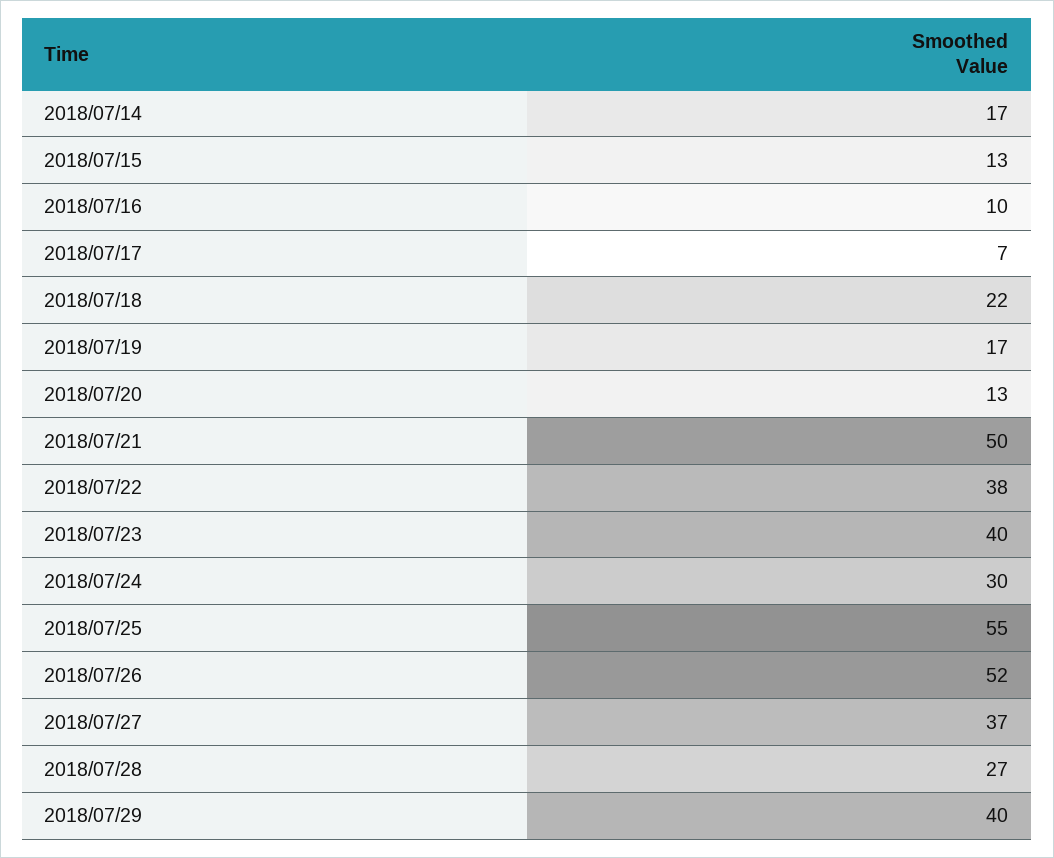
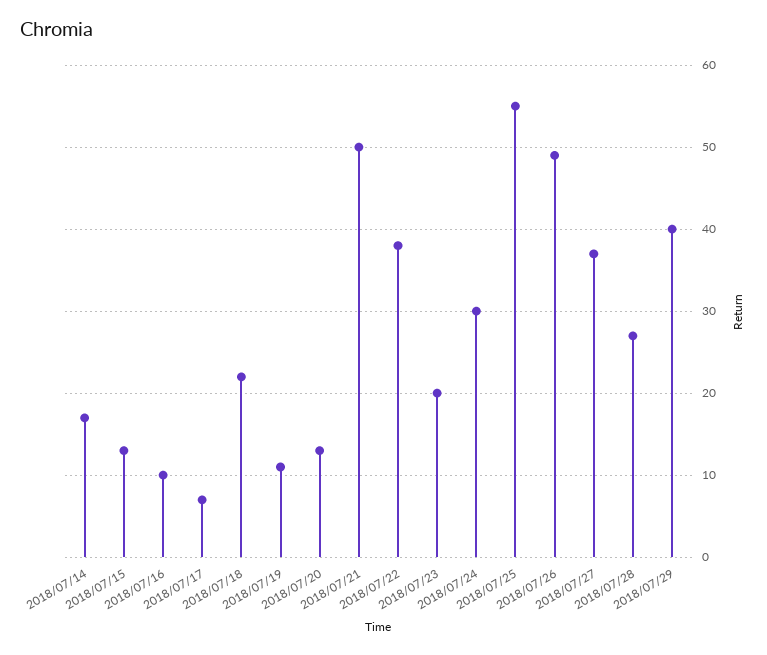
2018/07/19: 17 -> 11
2018/07/23: 40 -> 20
2018/07/26: 52 -> 49

